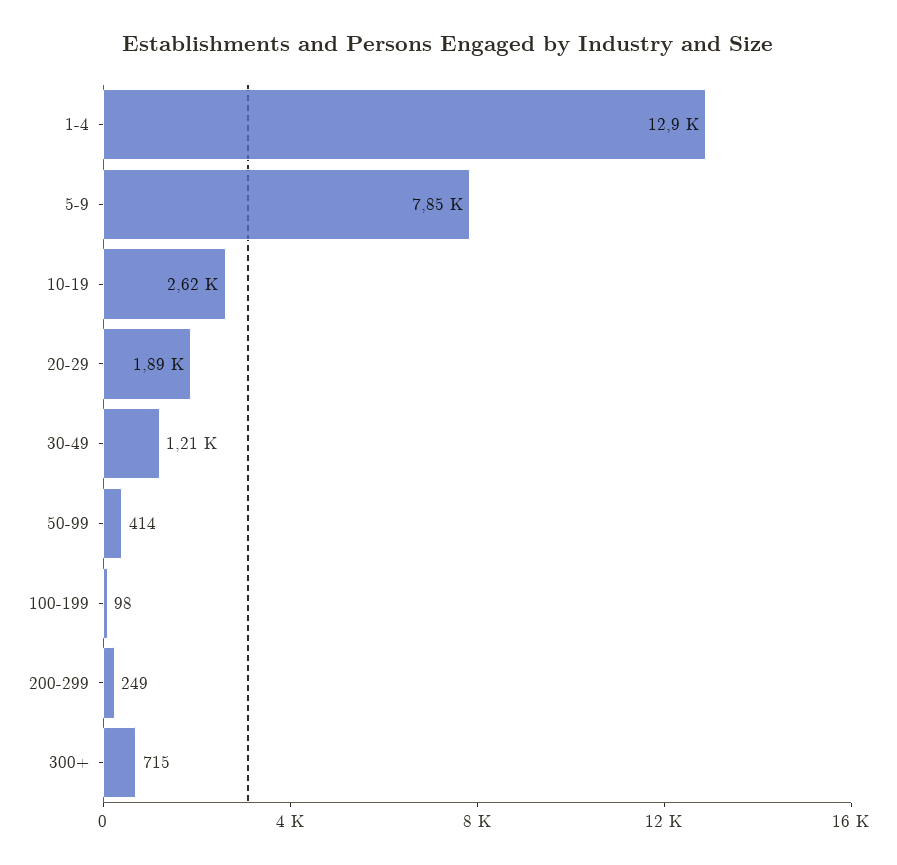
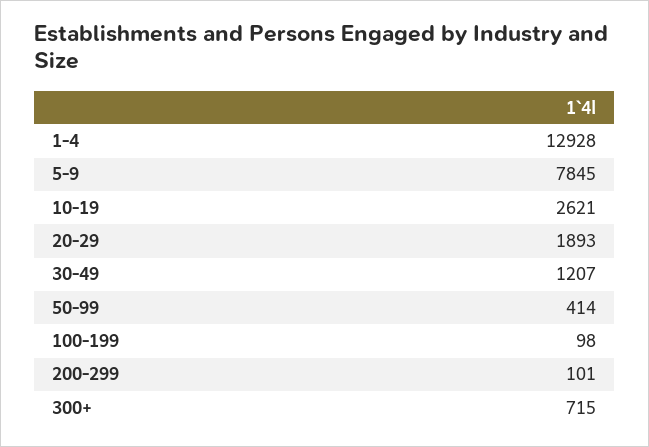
200-299: 249 -> 101

